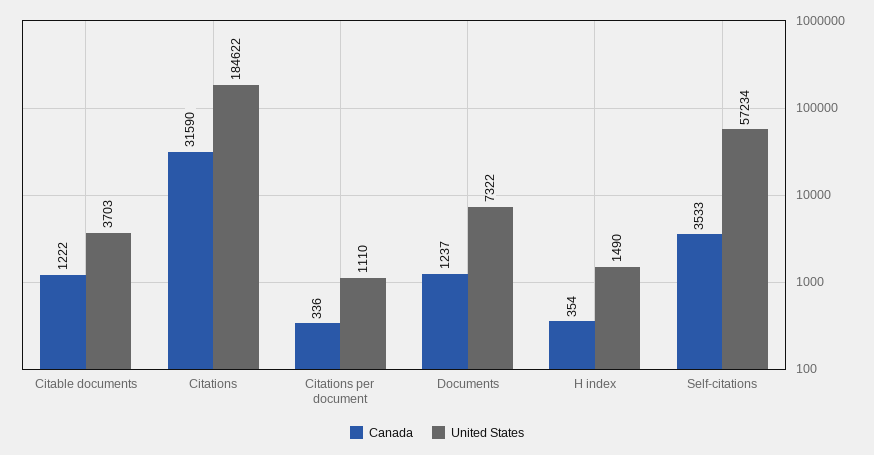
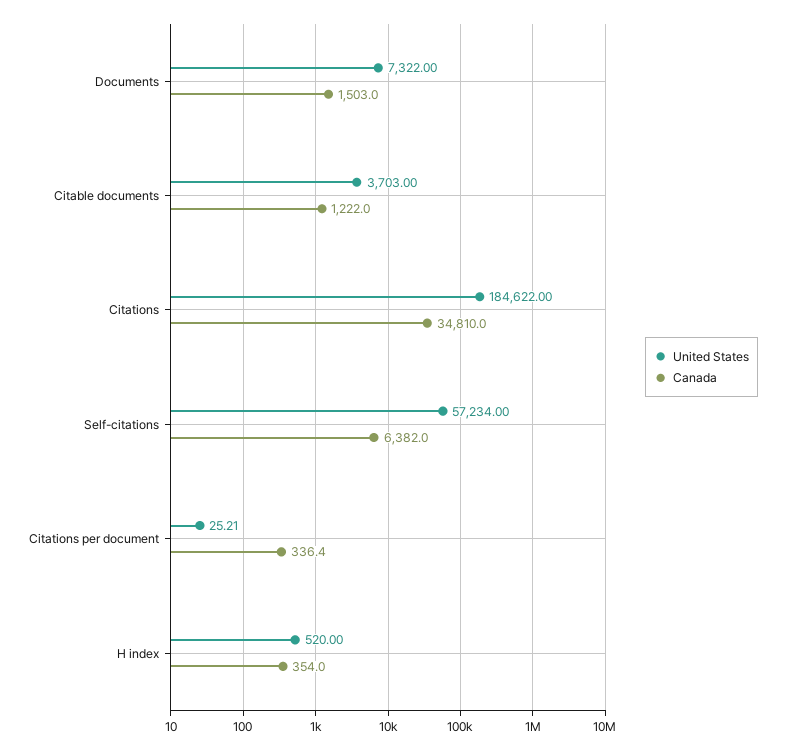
Canada, Citations: 31590 -> 34810
United States, Citations per document: 1110 -> 25.21
Canada, Documents: 1237 -> 1503
United States, H index: 1490 -> 520
Canada, Self-citations: 3533 -> 6382

